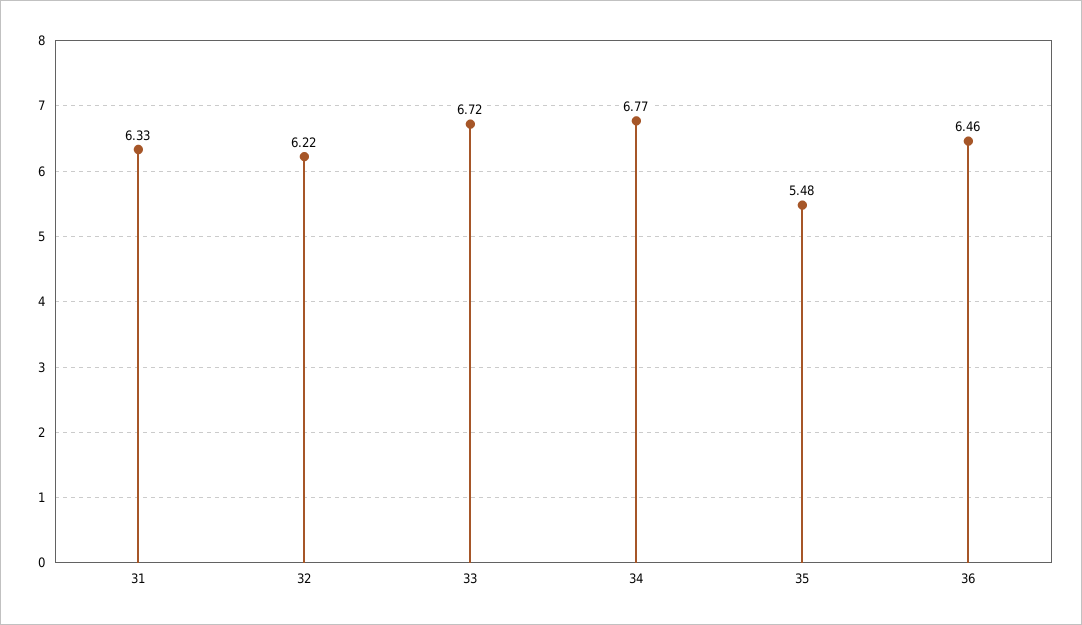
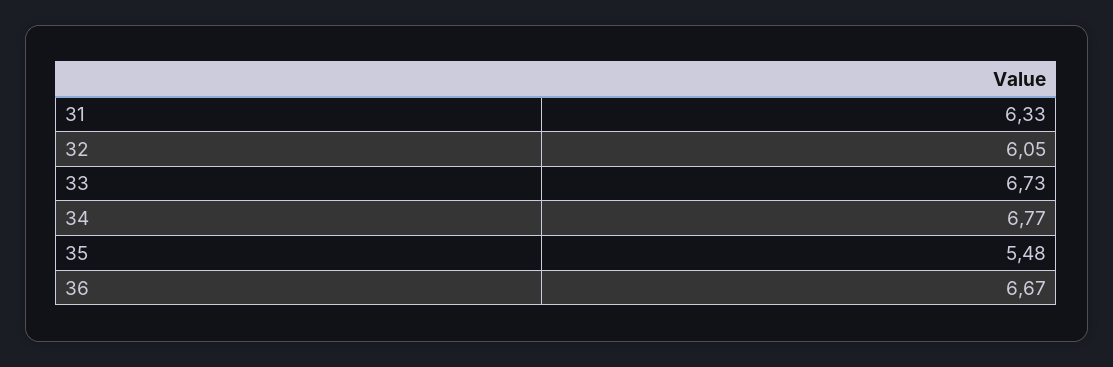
32: 6.22 -> 6.05
33: 6.72 -> 6.73
36: 6.46 -> 6.67

